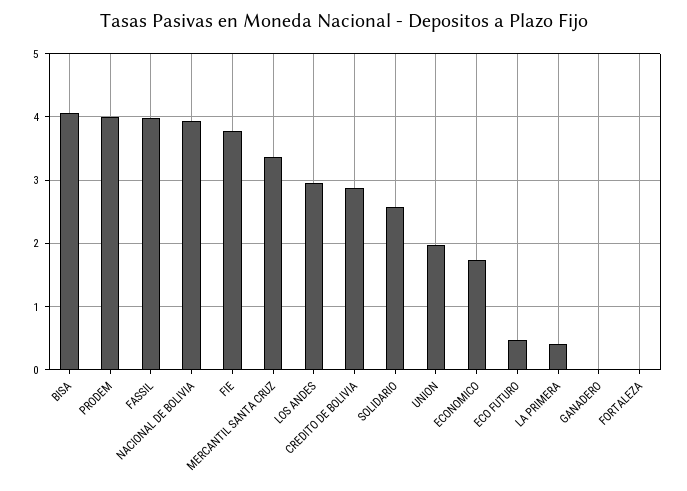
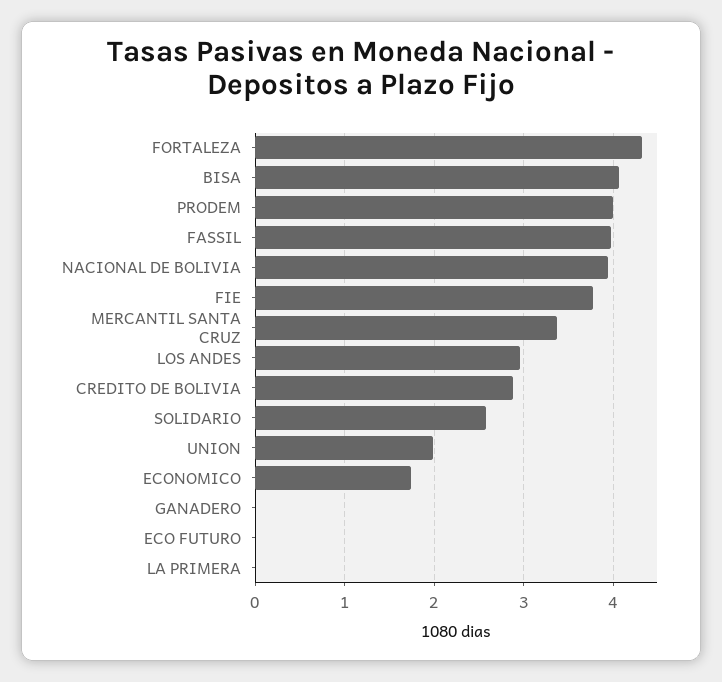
ECO FUTURO: 0.5 -> 0
LA PRIMERA: 0.4 -> 0
FORTALEZA: 0 -> 4.3

